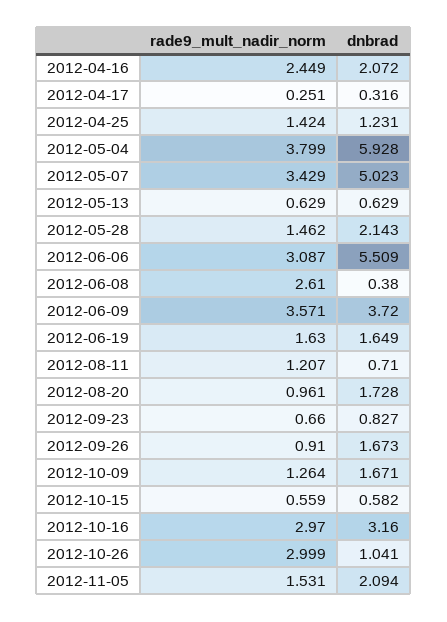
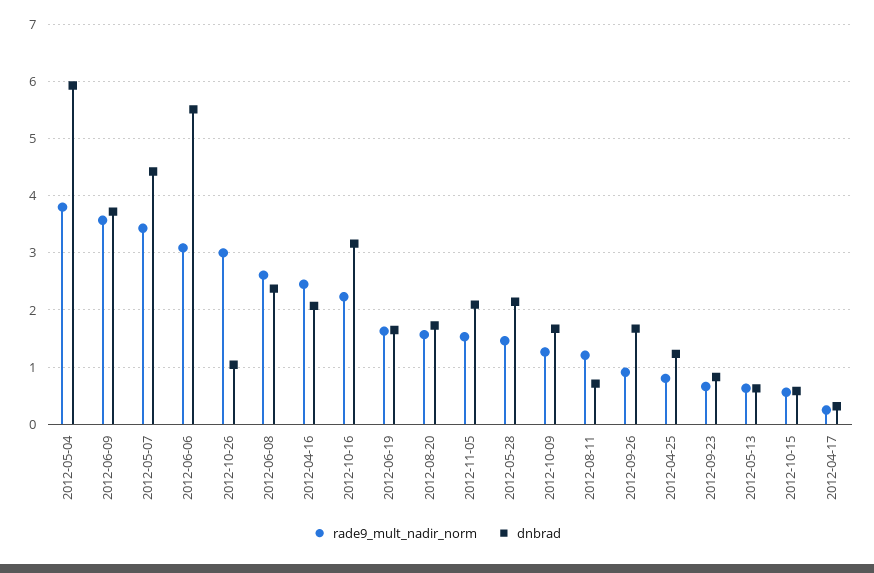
rade9_mult_nadir_norm, 2012-04-25: 1.424 -> 0.8
dnbrad, 2012-05-07: 5.023 -> 4.4
dnbrad, 2012-06-08: 0.38 -> 2.4
rade9_mult_nadir_norm, 2012-08-20: 0.961 -> 1.6
rade9_mult_nadir_norm, 2012-10-16: 2.97 -> 2.2

